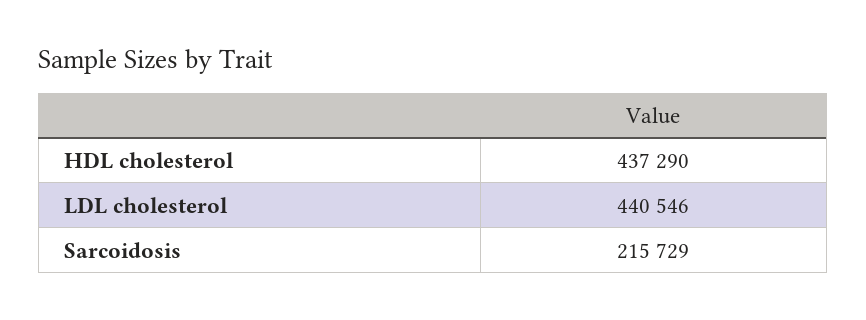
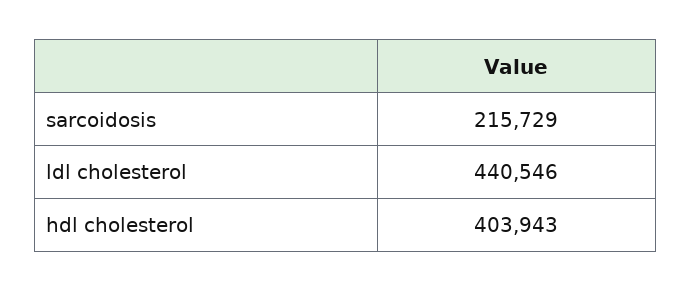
HDL cholesterol: 437290 -> 403943

